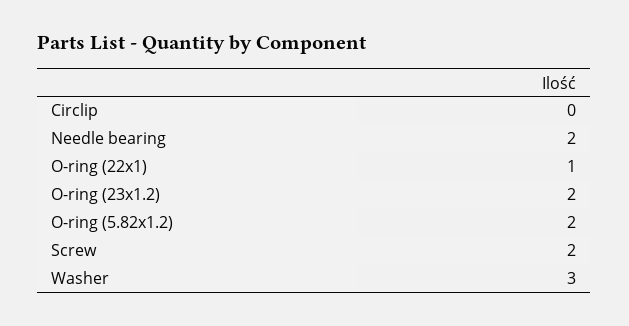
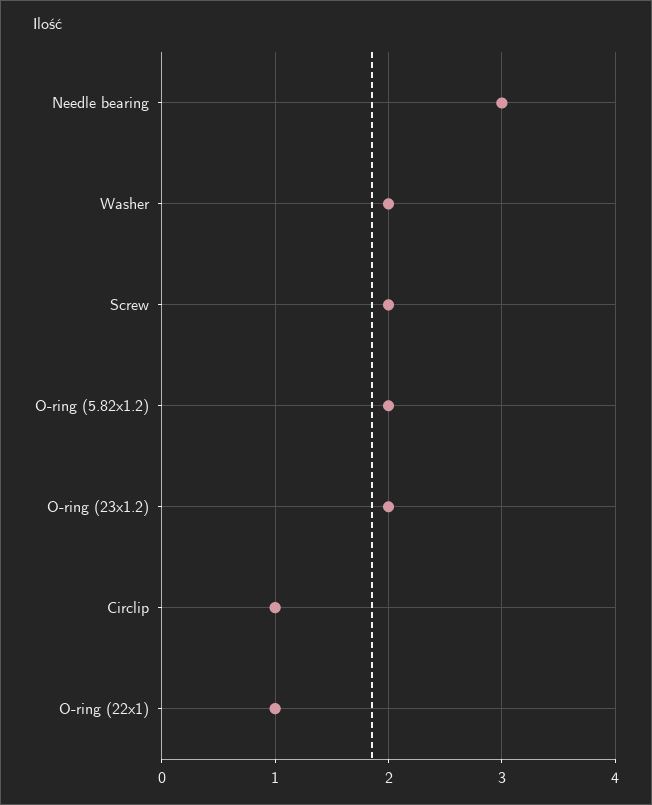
Circlip: 0 -> 1
Needle bearing: 2 -> 3
Washer: 3 -> 2

